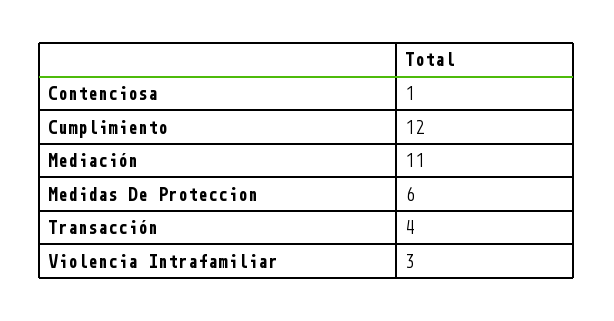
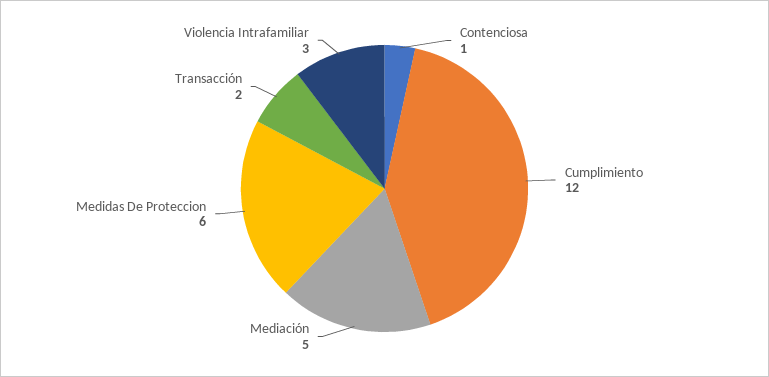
Mediación: 11 -> 5
Transacción: 4 -> 2

